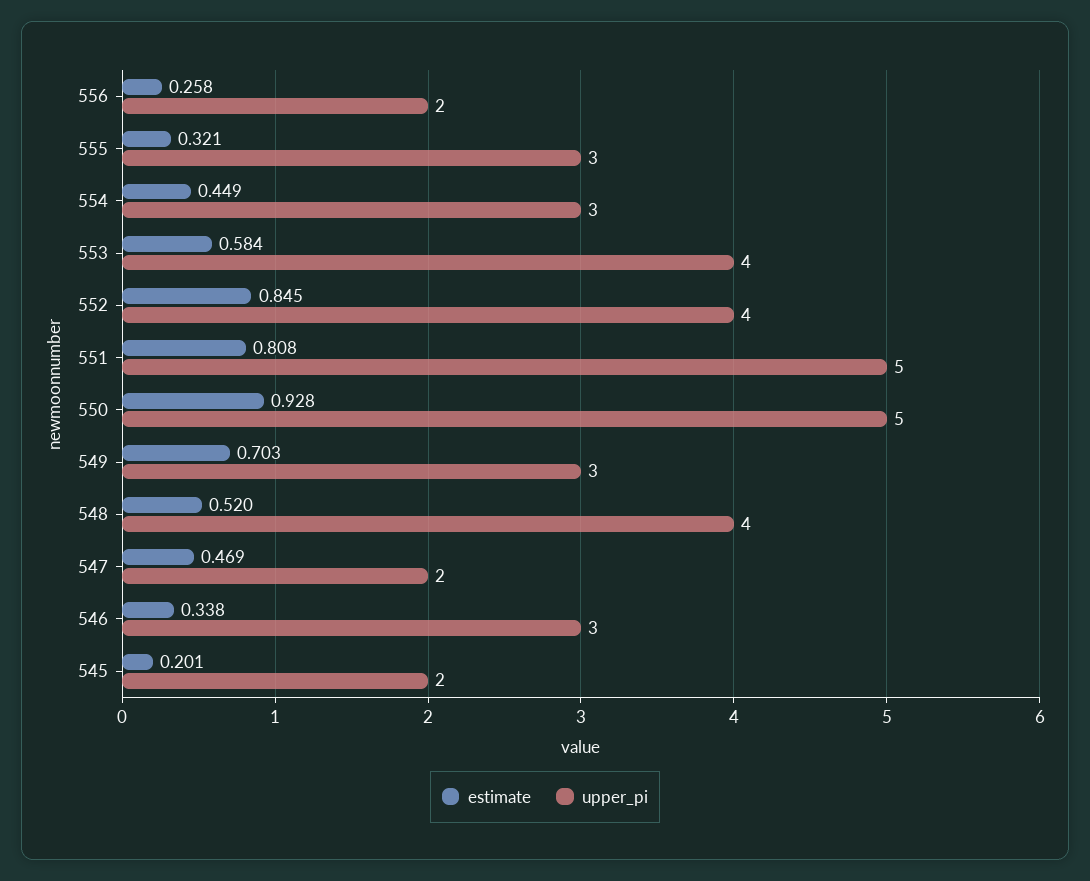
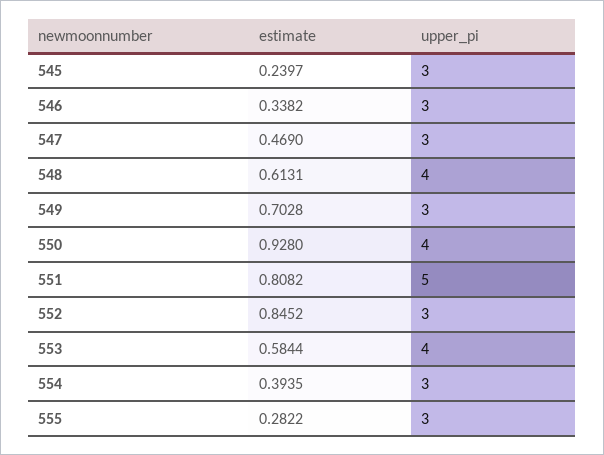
estimate, 556: 0.258 -> none
upper_pi, 556: 2 -> none
estimate, 555: 0.321 -> 0.2822
estimate, 554: 0.449 -> 0.3935
upper_pi, 552: 4 -> 3
upper_pi, 550: 5 -> 4
estimate, 548: 0.52 -> 0.6131
upper_pi, 547: 2 -> 3
estimate, 545: 0.201 -> 0.2397
upper_pi, 545: 2 -> 3

